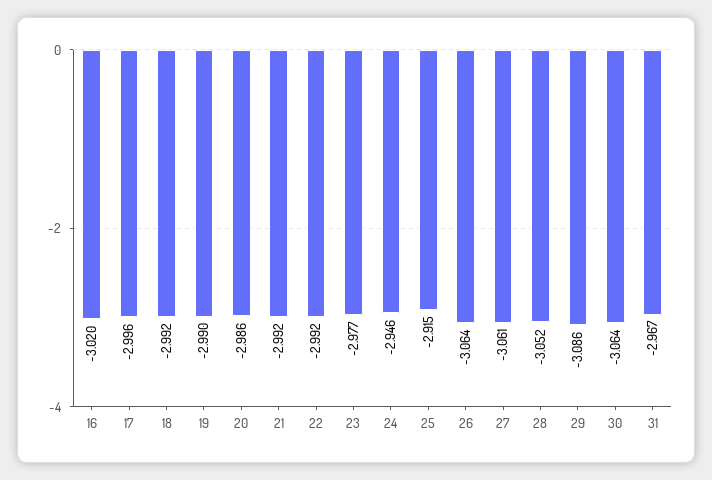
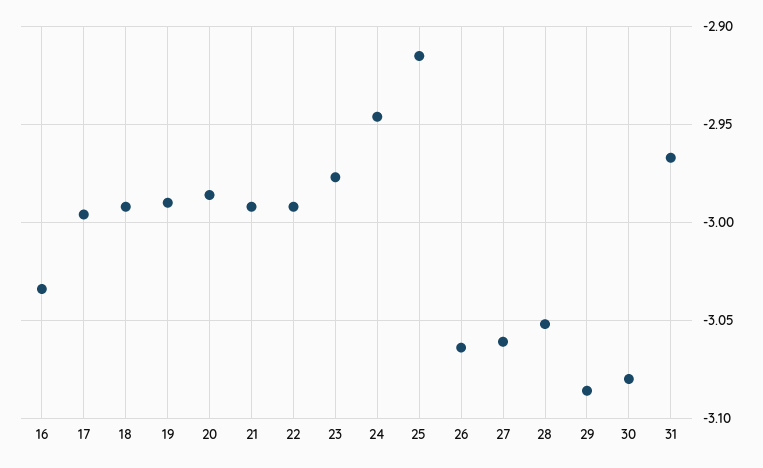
16: -3.02 -> -3.035
30: -3.064 -> -3.08

